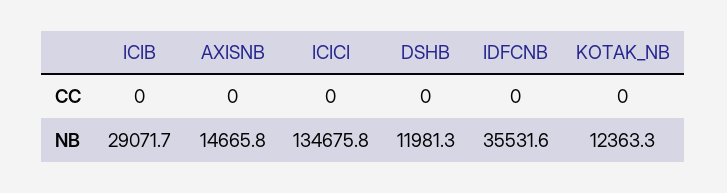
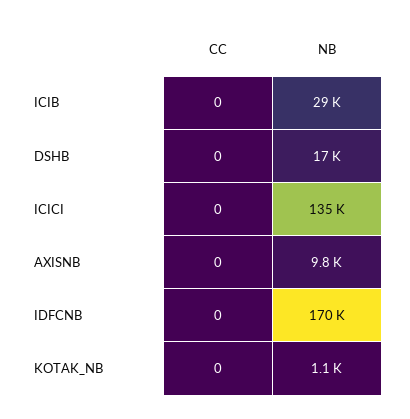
AXISNB, NB: 14665.8 -> 9800
DSHB, NB: 11981.3 -> 17000
IDFCNB, NB: 35531.6 -> 170000
KOTAK_NB, NB: 12363.3 -> 1100

